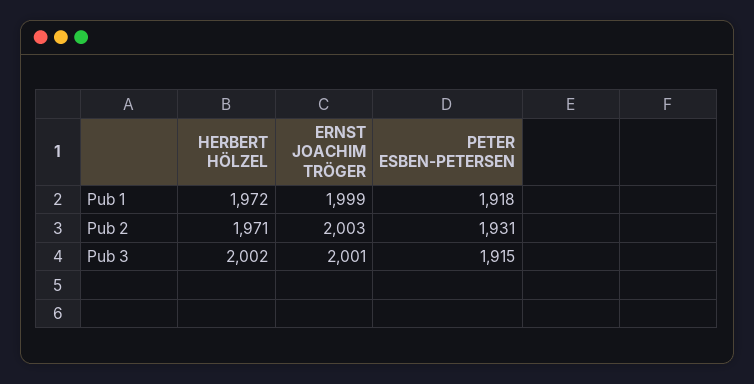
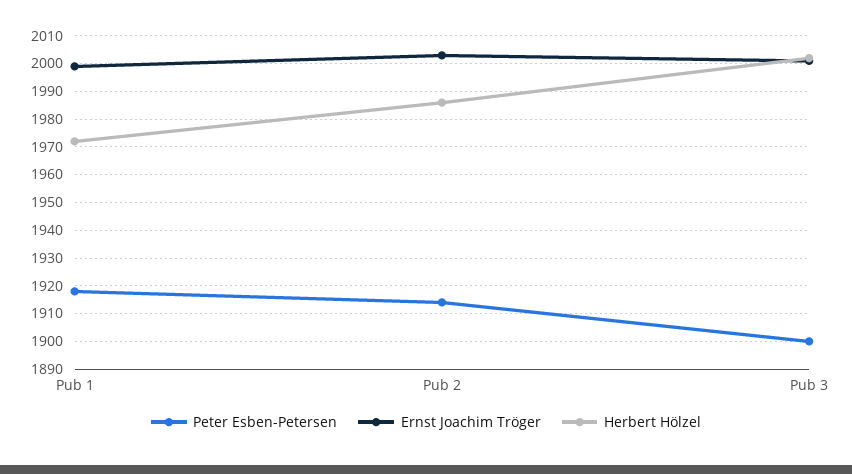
HERBERT HÖLZEL, Pub 2: 1971 -> 1985
PETER ESBEN-PETERSEN, Pub 2: 1931 -> 1915
PETER ESBEN-PETERSEN, Pub 3: 1915 -> 1900

